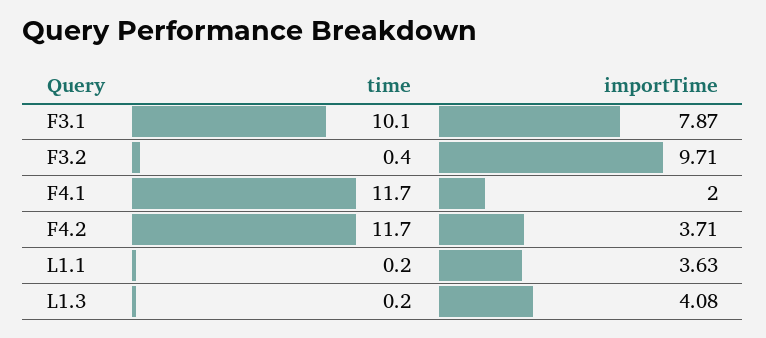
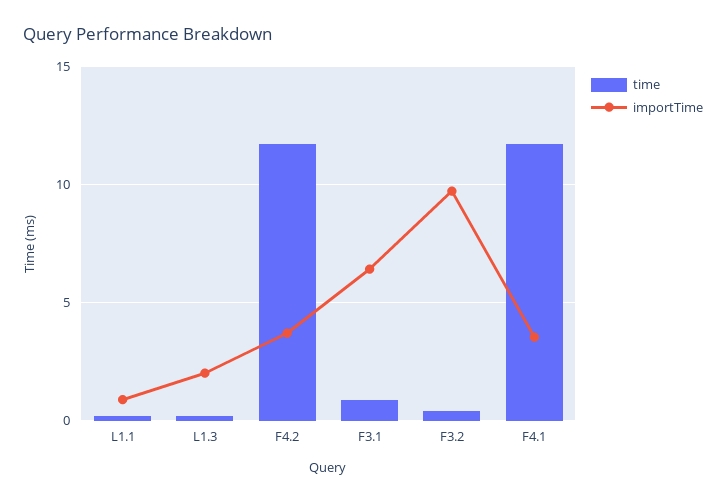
time, F3.1: 10.1 -> 1
importTime, F3.1: 7.87 -> 6.5
importTime, F4.1: 2 -> 3.5
importTime, L1.1: 3.63 -> 1
importTime, L1.3: 4.08 -> 2

